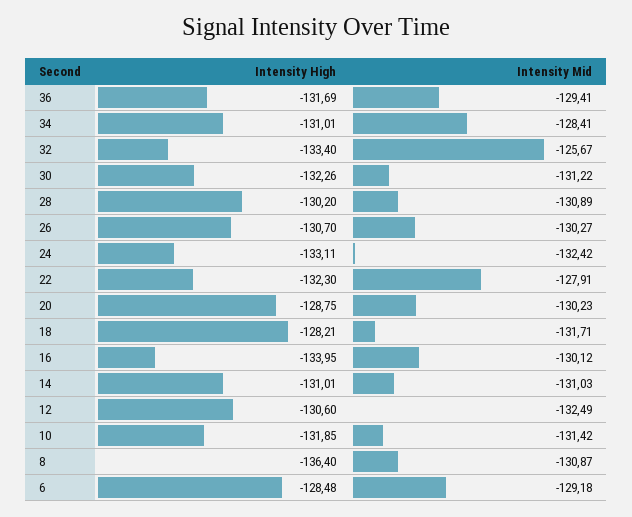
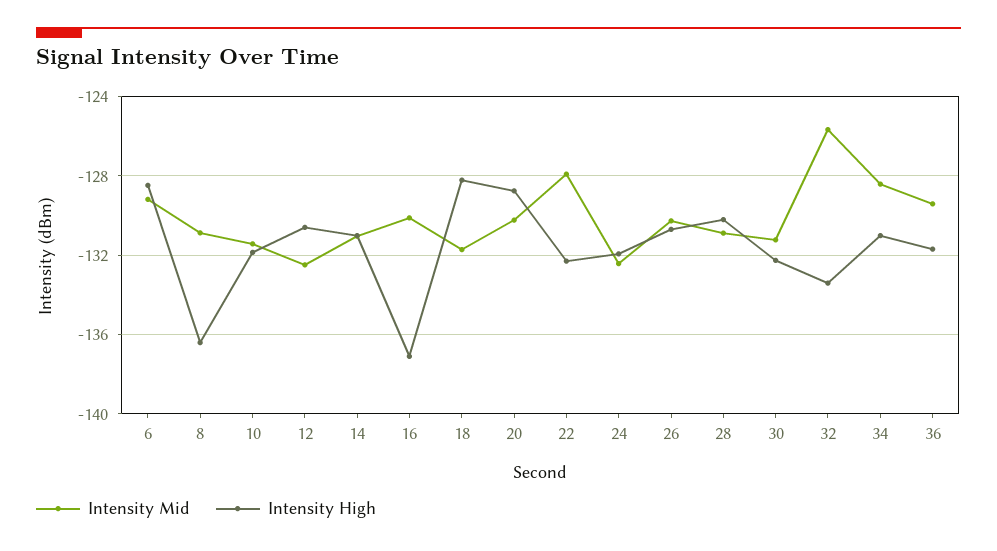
Intensity High, 24: -133.11 -> -132
Intensity High, 16: -133.95 -> -137

